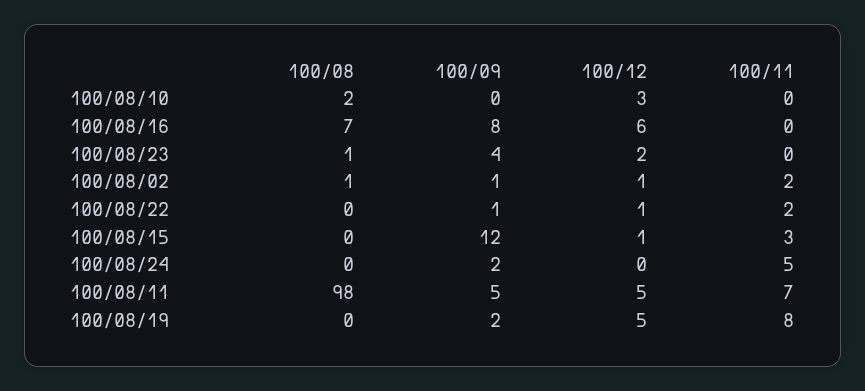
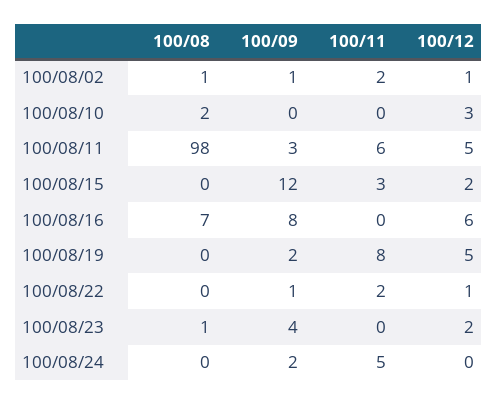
100/12, 100/08/15: 1 -> 2
100/09, 100/08/11: 5 -> 3
100/11, 100/08/11: 7 -> 6

